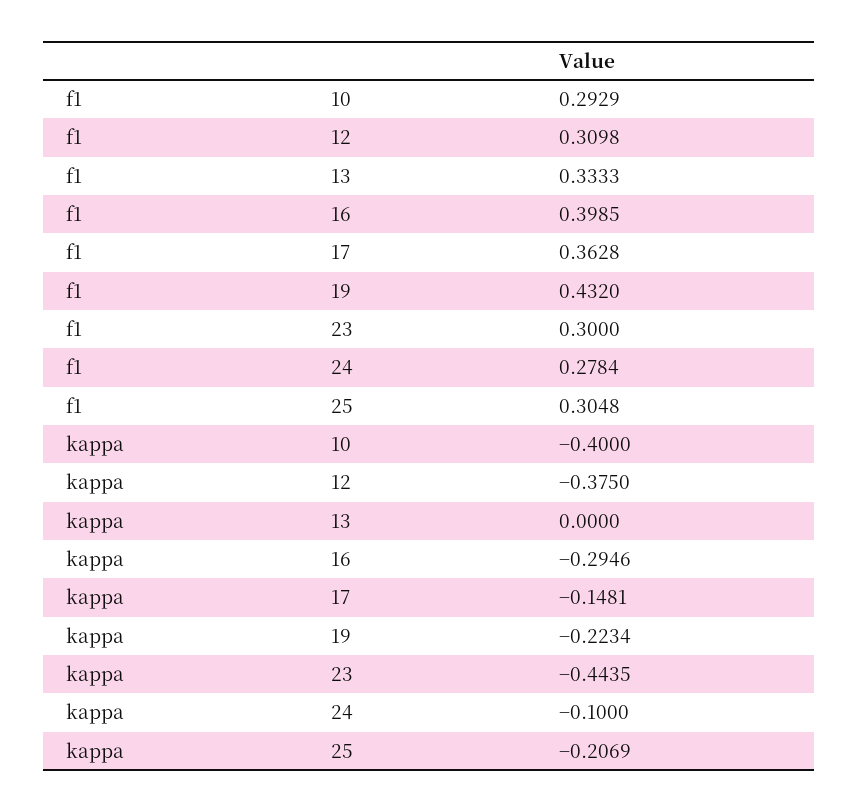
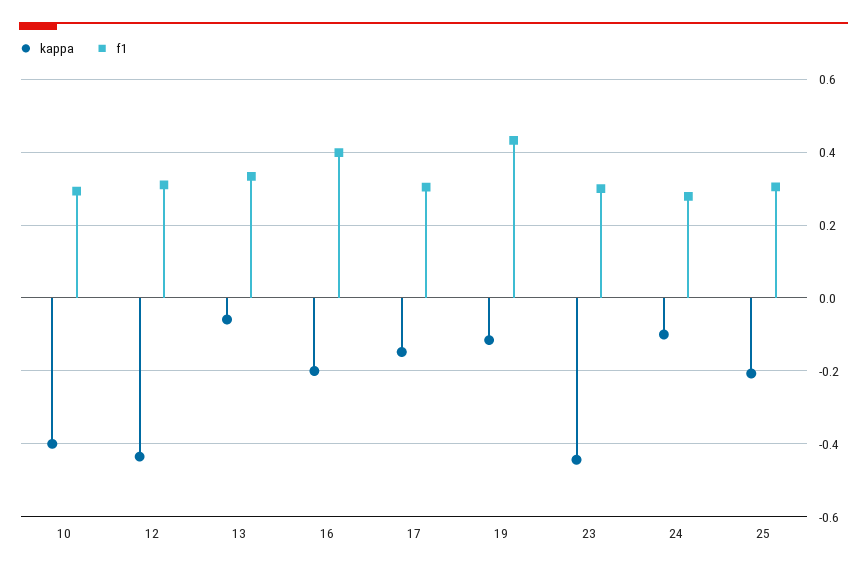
f1, 17: 0.3628 -> 0.3
kappa, 12: -0.375 -> -0.44
kappa, 13: 0 -> -0.06
kappa, 16: -0.2946 -> -0.2
kappa, 19: -0.2234 -> -0.12

